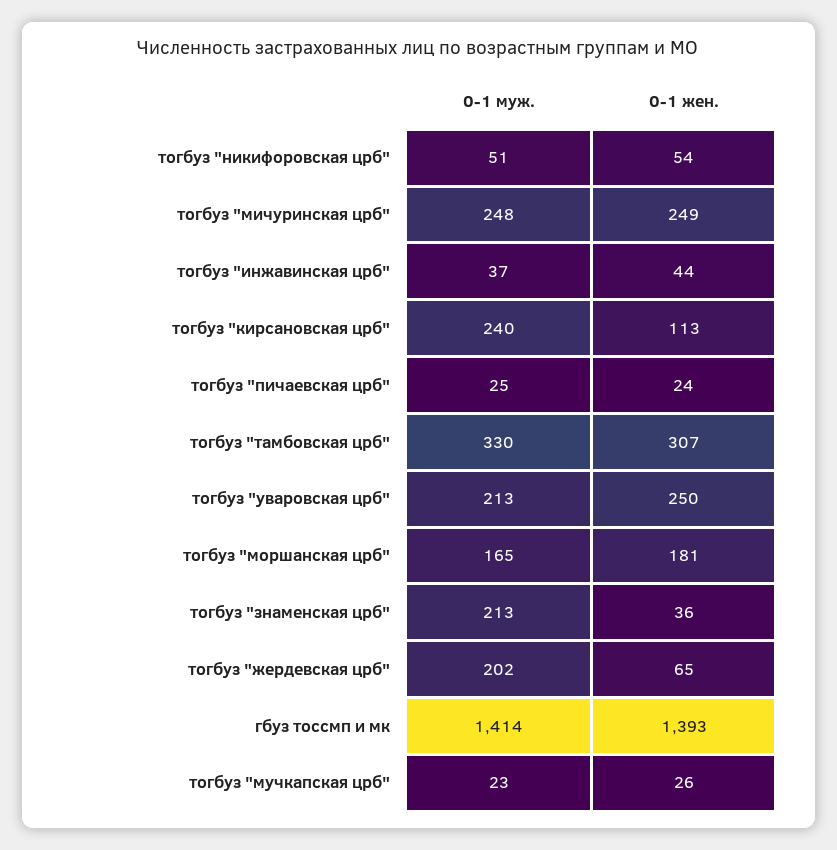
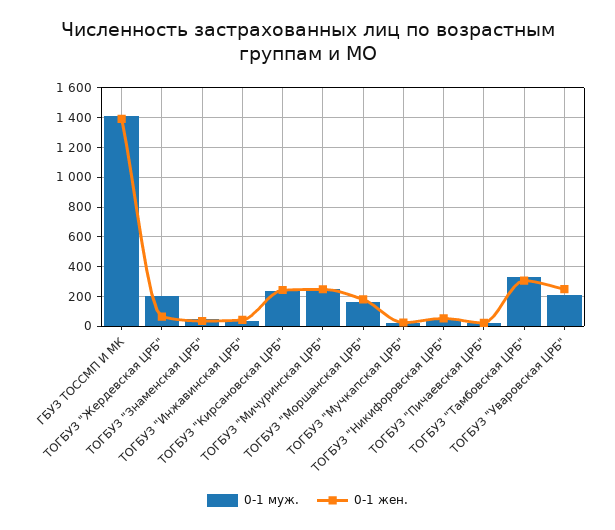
0-1 жен., тогбуз "кирсановская црб": 113 -> 250
0-1 муж., тогбуз "знаменская црб": 213 -> 50

